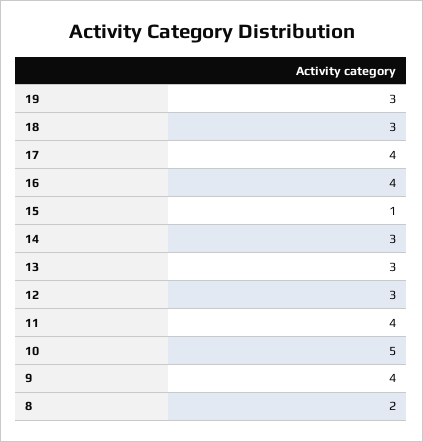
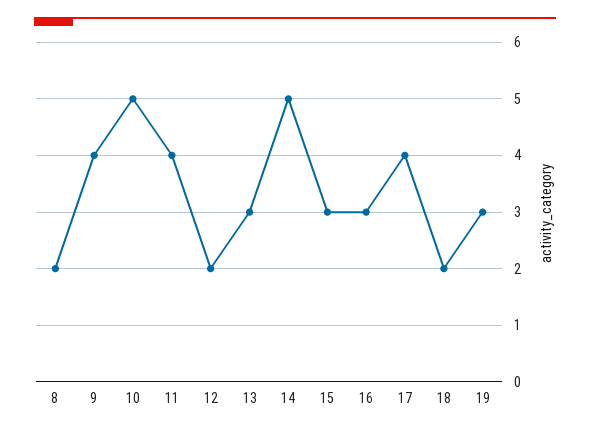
18: 3 -> 2
16: 4 -> 3
15: 1 -> 3
14: 3 -> 5
12: 3 -> 2

